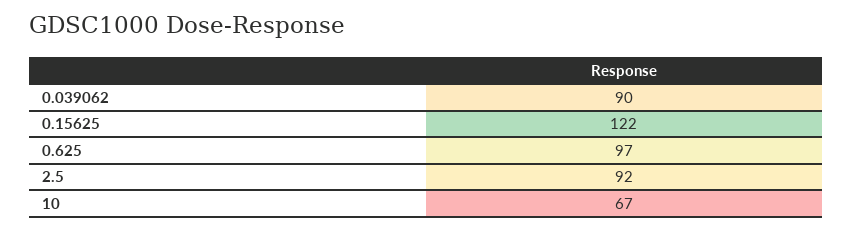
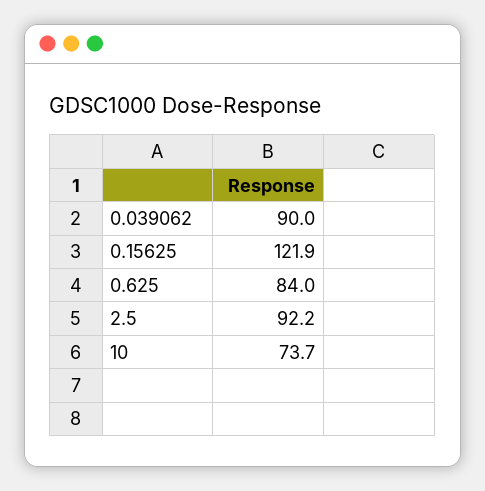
0.625: 97 -> 84
10: 67 -> 73.7

